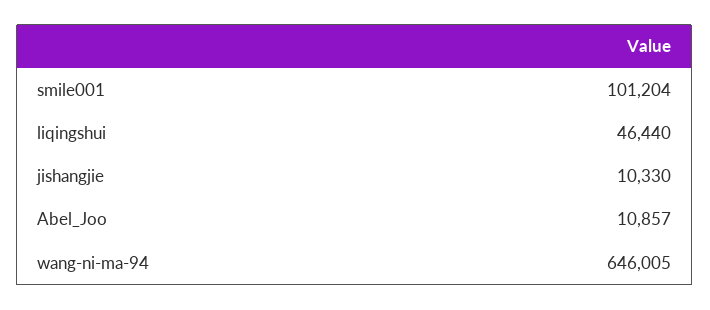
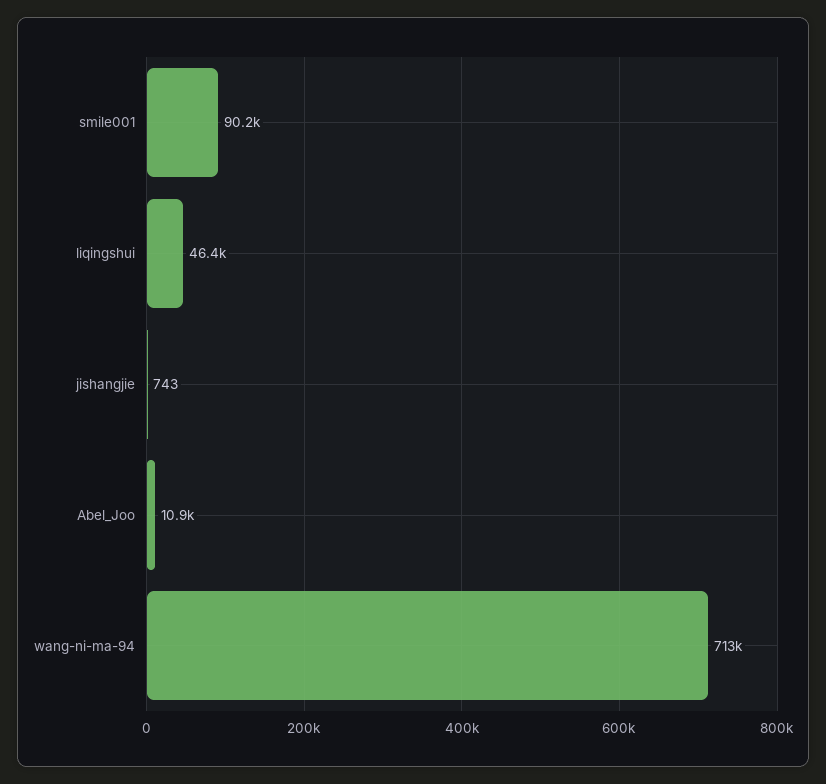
smile001: 101204 -> 90200
jishangjie: 10330 -> 743
wang-ni-ma-94: 646005 -> 713000

